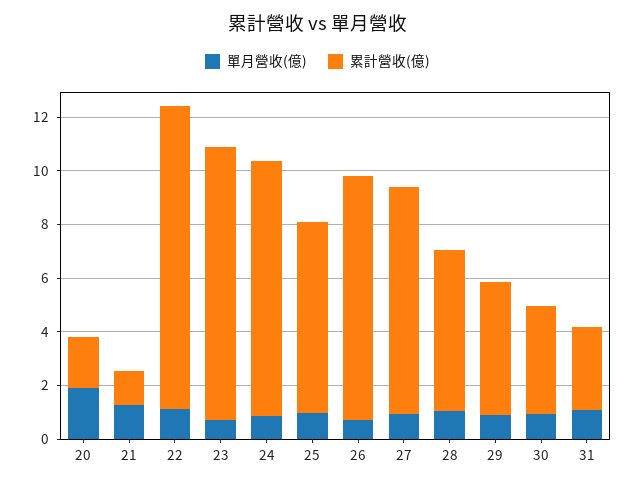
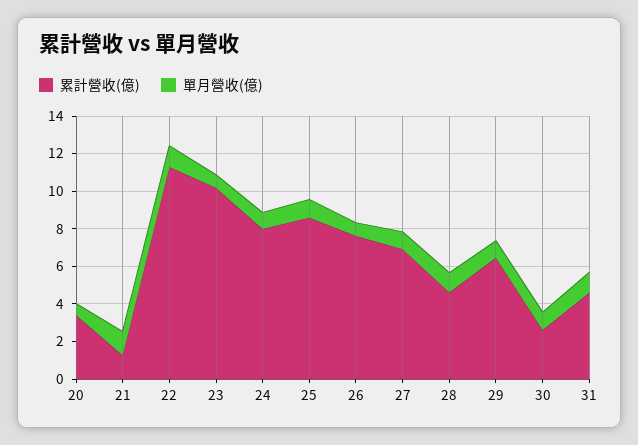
單月營收(億), 20: 2 -> 0.5
累計營收(億), 20: 2 -> 3.5
累計營收(億), 24: 9.5 -> 8
累計營收(億), 25: 7 -> 8.5
累計營收(億), 26: 9 -> 7.5
累計營收(億), 27: 8.5 -> 7
累計營收(億), 28: 6 -> 4.5
累計營收(億), 29: 5 -> 6.5
累計營收(億), 30: 4 -> 2.5
累計營收(億), 31: 3 -> 4.5

